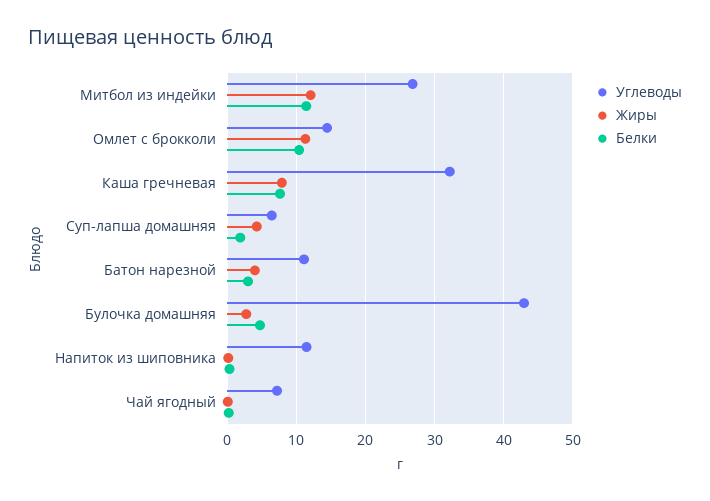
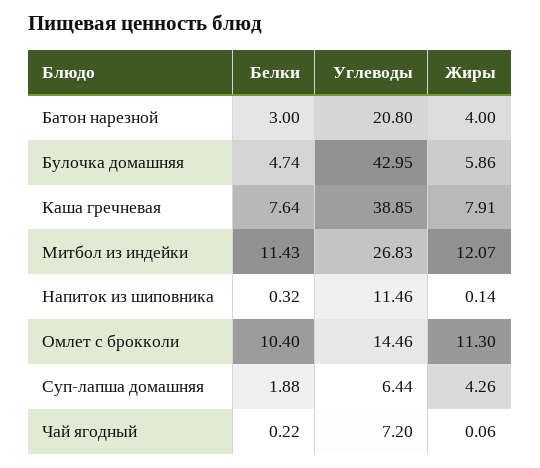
Углеводы, Каша гречневая: 32 -> 38.85
Углеводы, Батон нарезной: 11 -> 20.8
Жиры, Булочка домашняя: 3 -> 5.86

